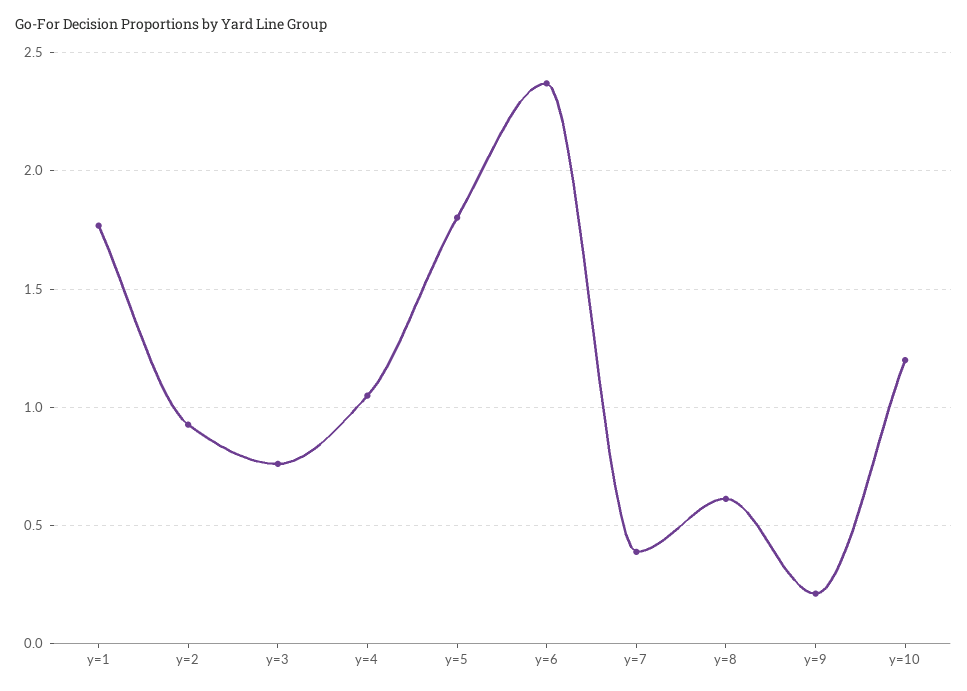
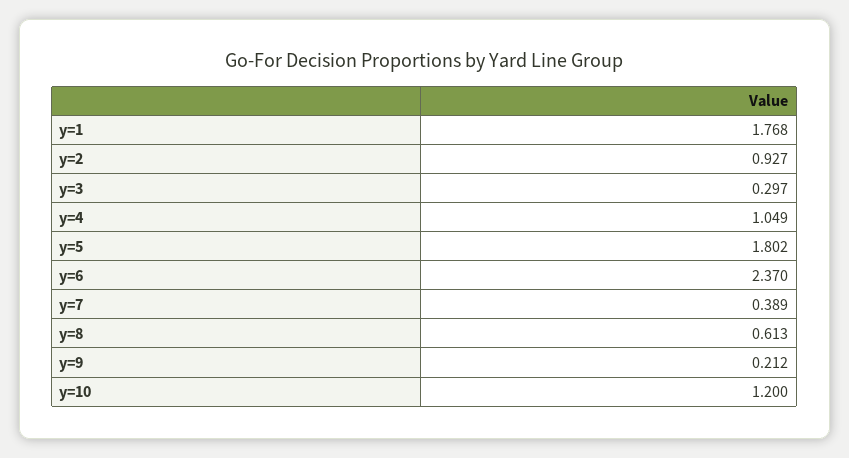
y=3: 0.75 -> 0.297

